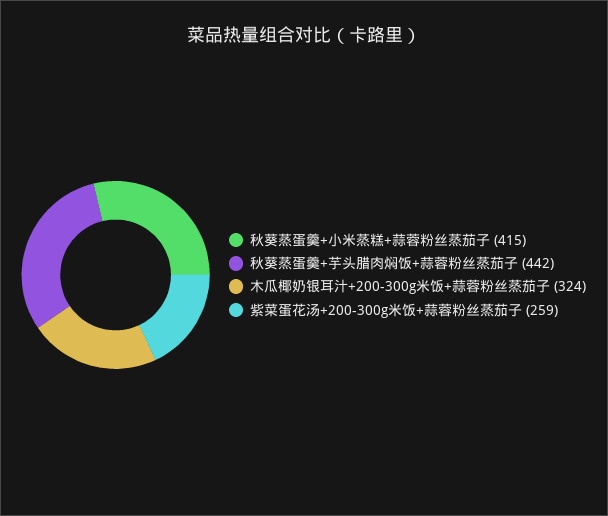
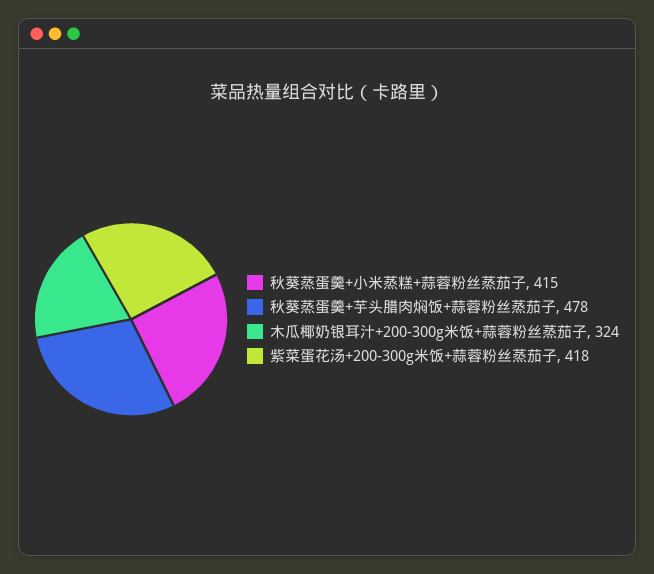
秋葵蒸蛋羹+芋头腊肉焖饭+蒜蓉粉丝蒸茄子: 442 -> 478
紫菜蛋花汤+200-300g米饭+蒜蓉粉丝蒸茄子: 259 -> 418

